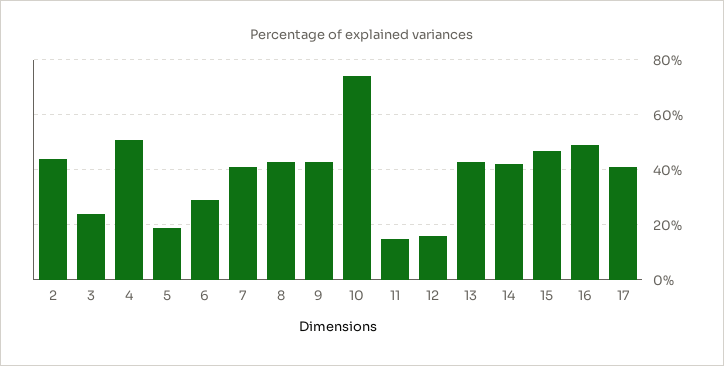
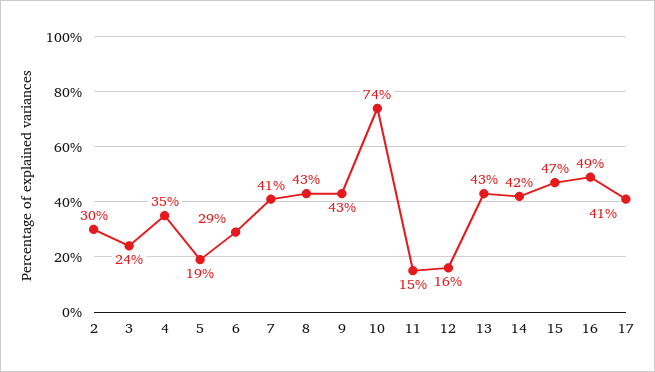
2: 45 -> 30
4: 50 -> 35

